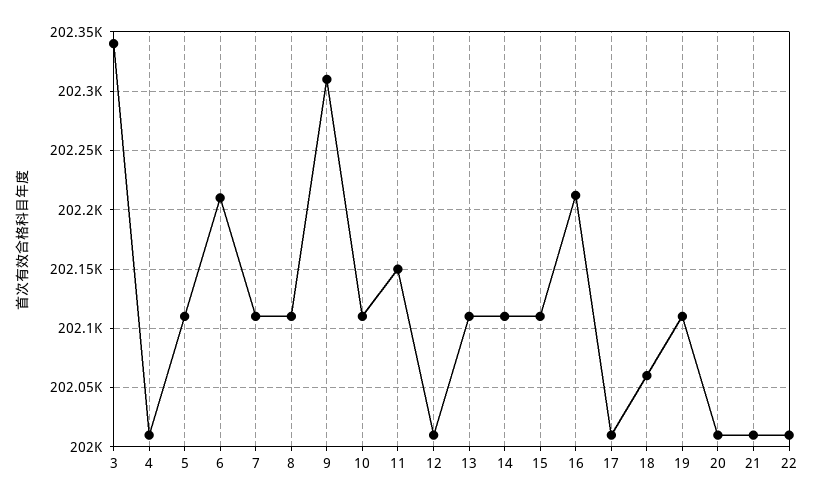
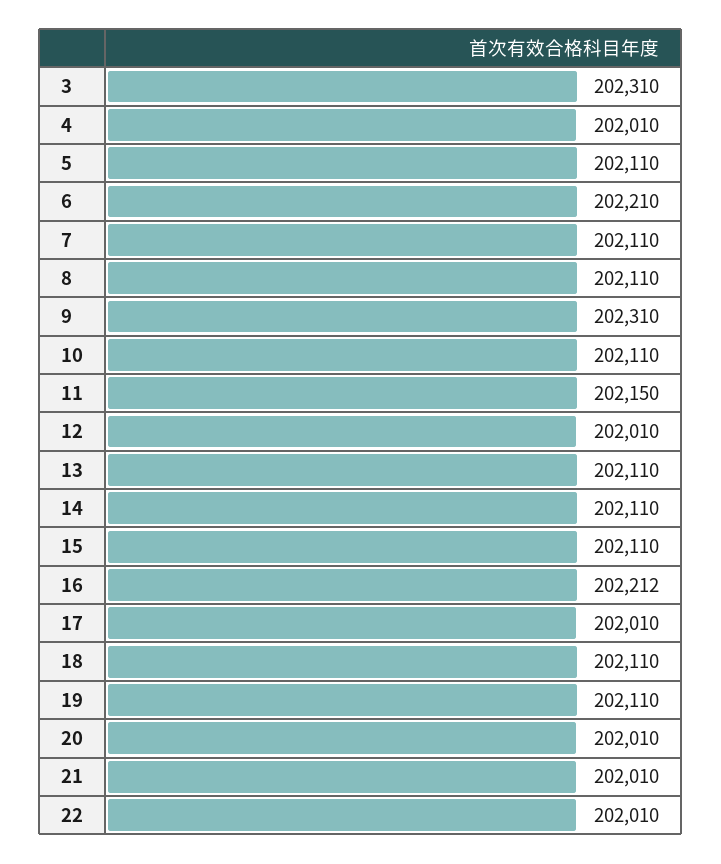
3: 202340 -> 202310
18: 202060 -> 202110

